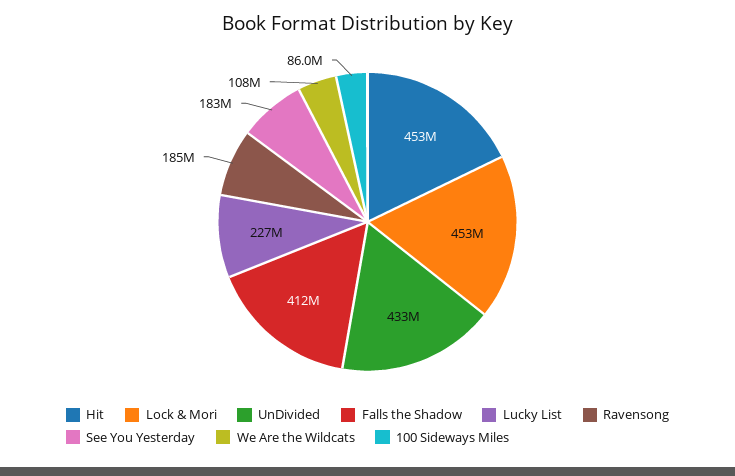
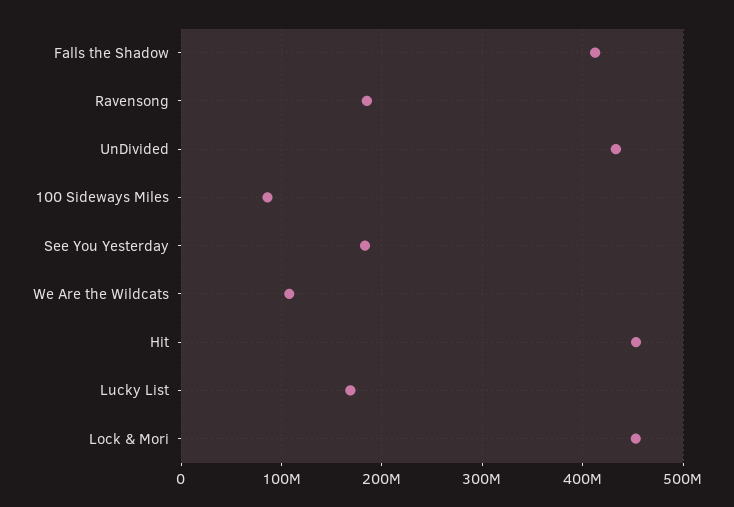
Lucky List: 227000000 -> 170000000

